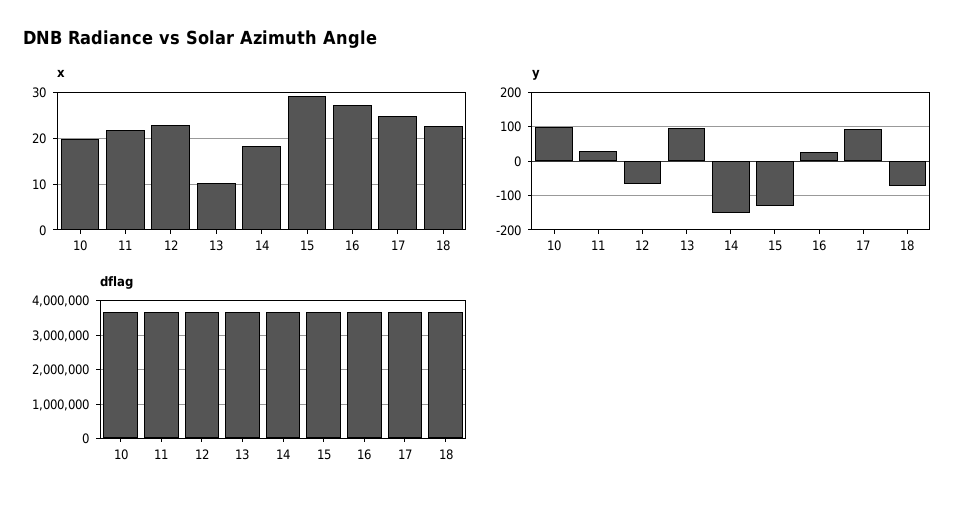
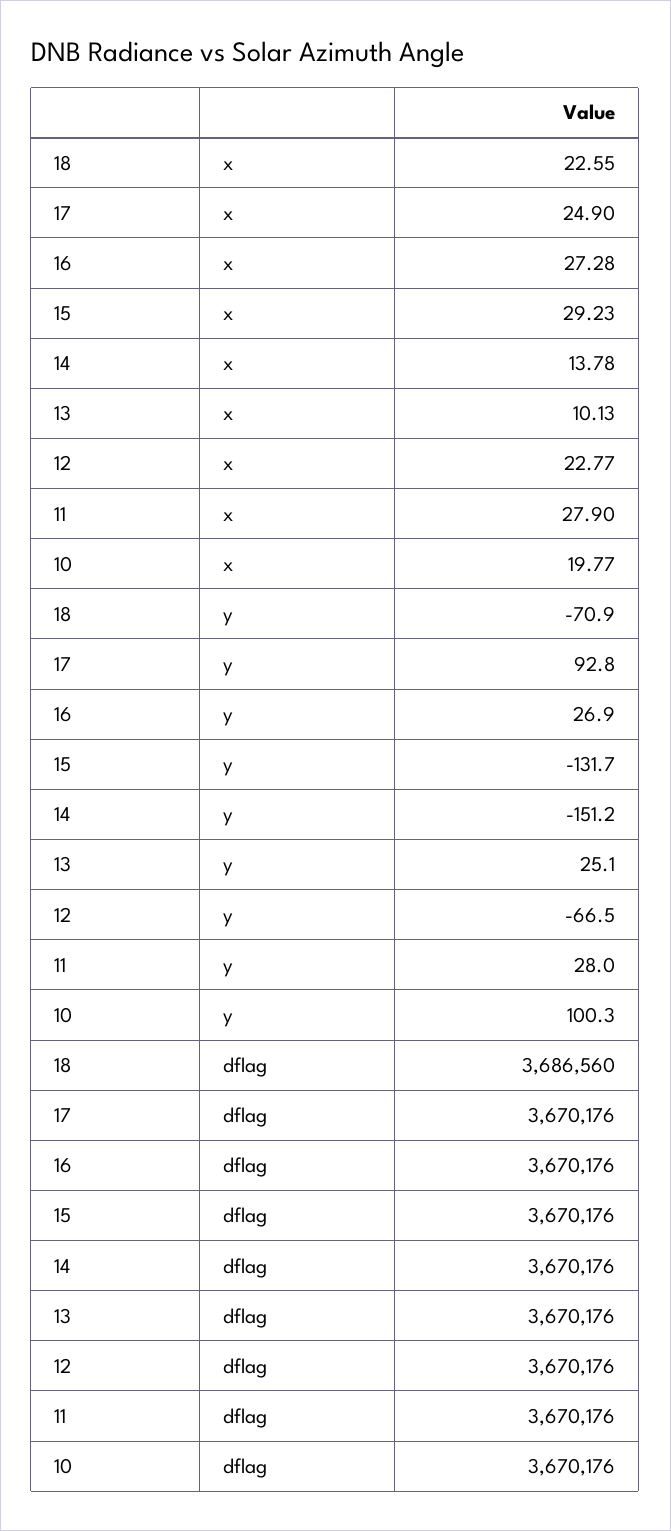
x, 11: 22 -> 27.9
x, 14: 18 -> 13.78
y, 13: 100 -> 25.1

